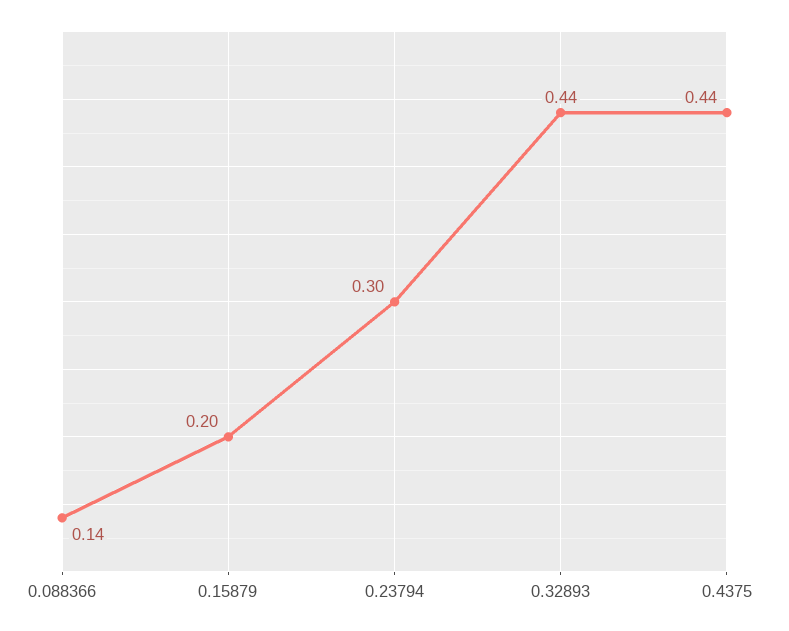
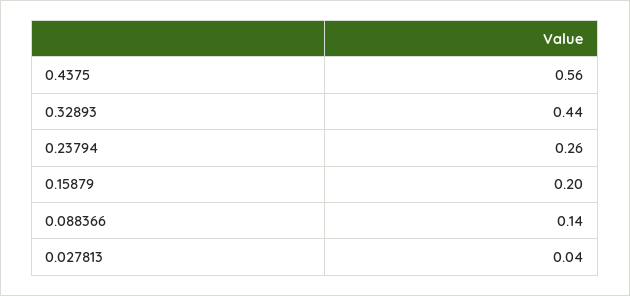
0.23794: 0.3 -> 0.26
0.4375: 0.44 -> 0.56
0.027813: none -> 0.04

